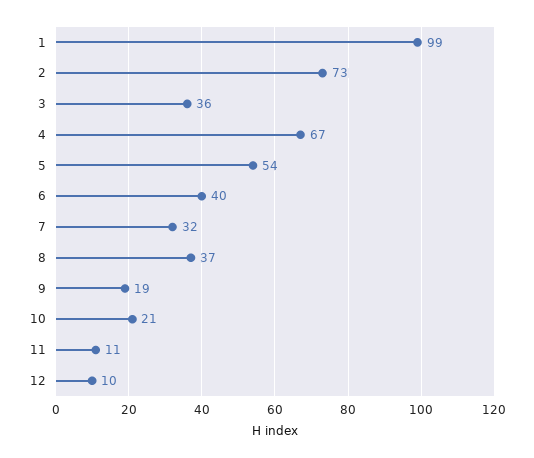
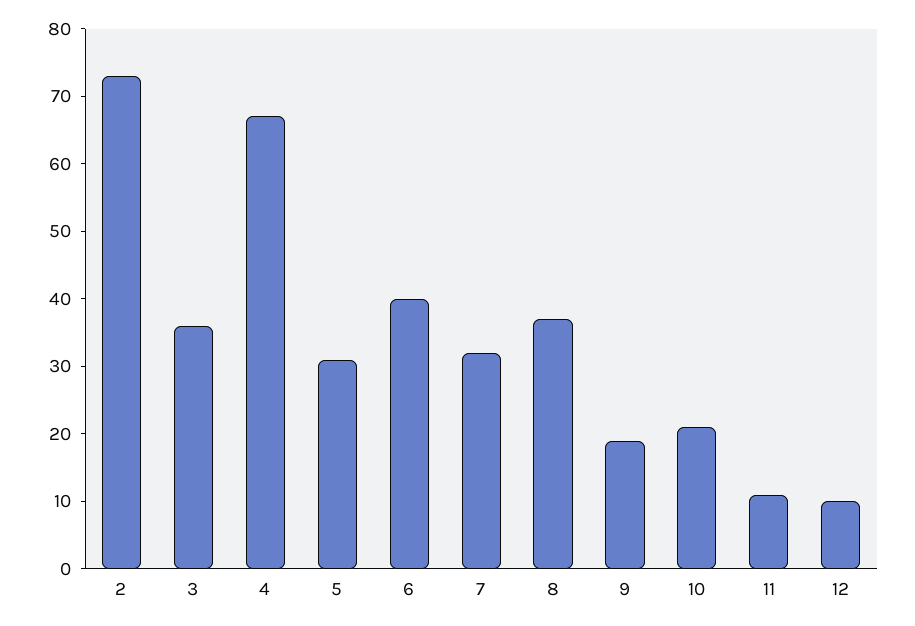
1: 99 -> none
5: 54 -> 30

